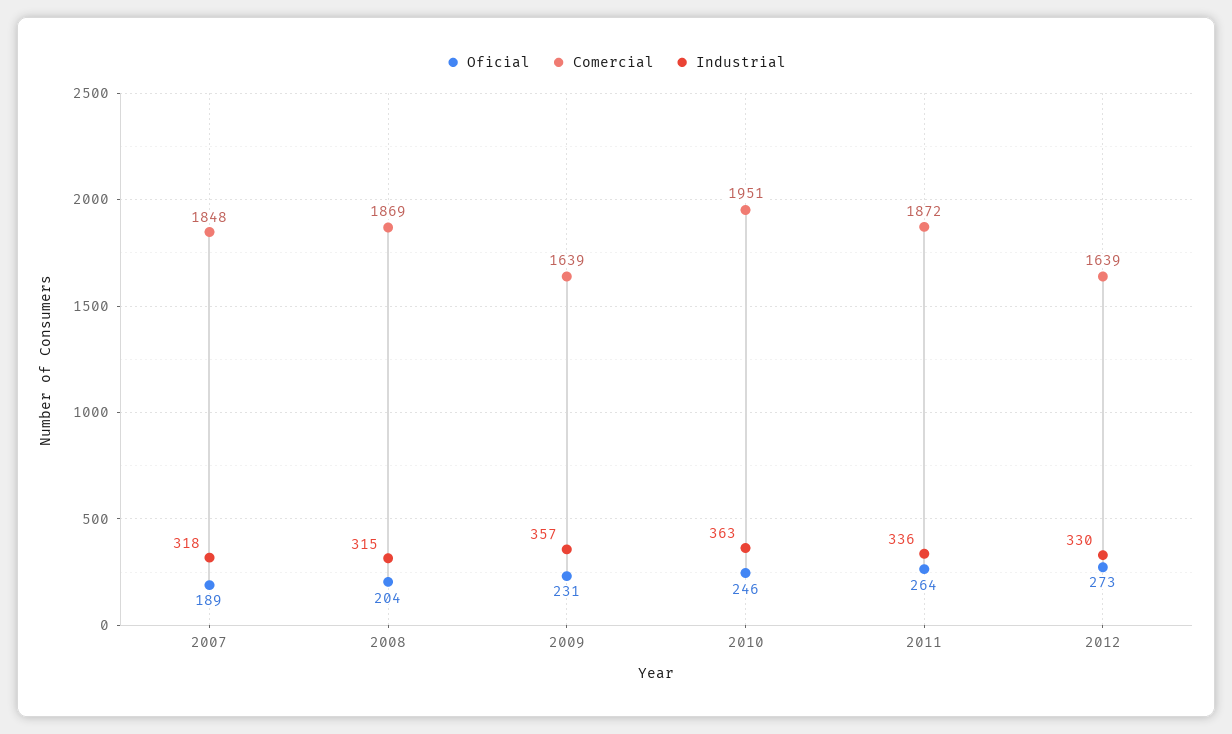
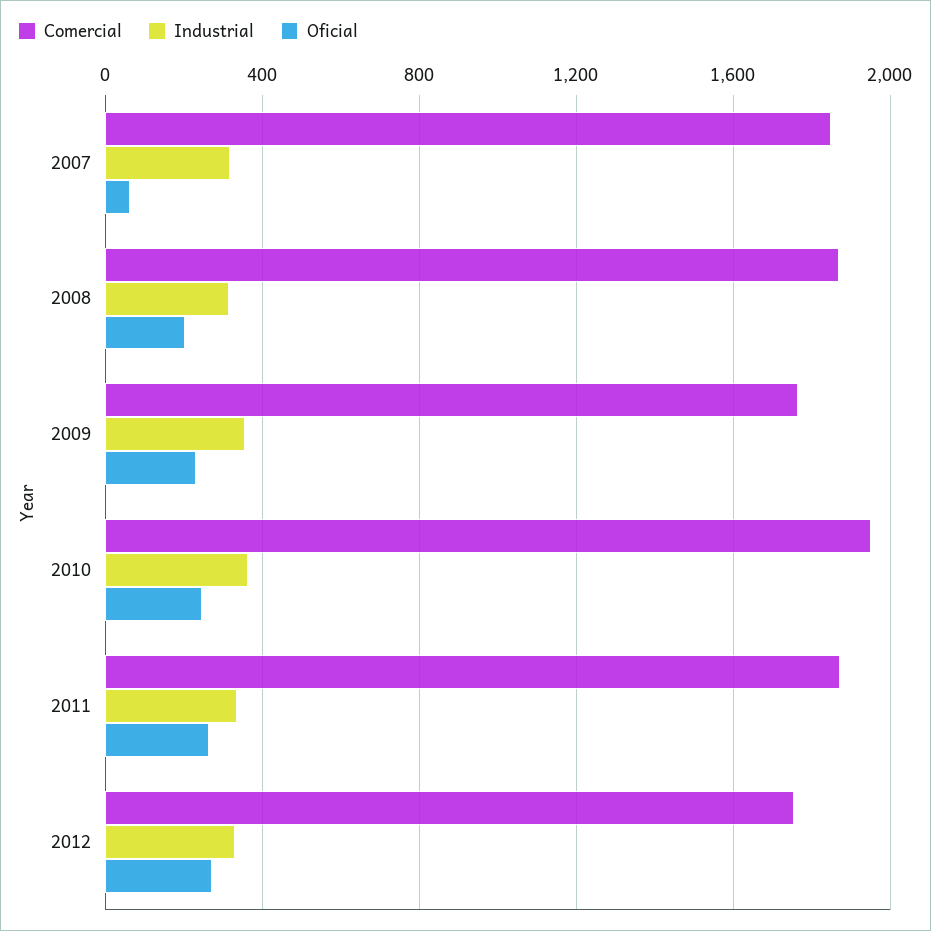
Oficial, 2007: 189 -> 50
Comercial, 2009: 1639 -> 1750
Comercial, 2012: 1639 -> 1750

